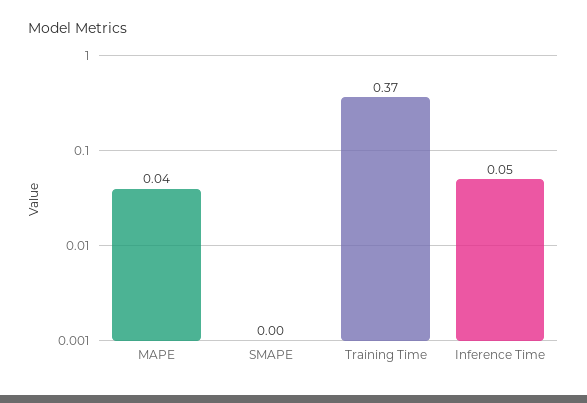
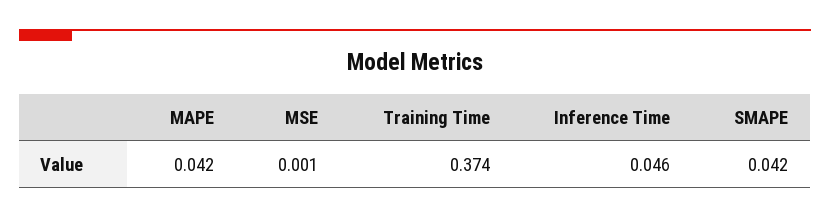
SMAPE: 0 -> 0.042
MSE: none -> 0.001

